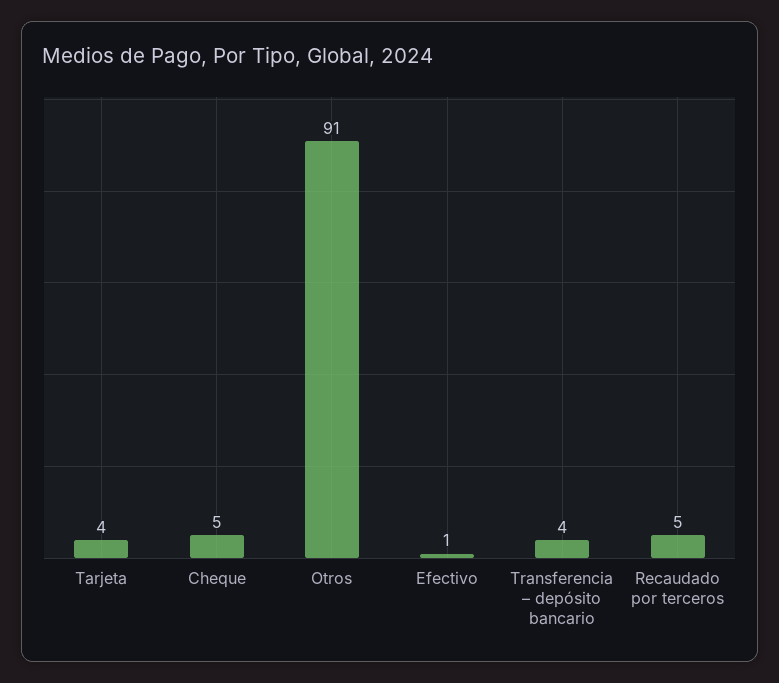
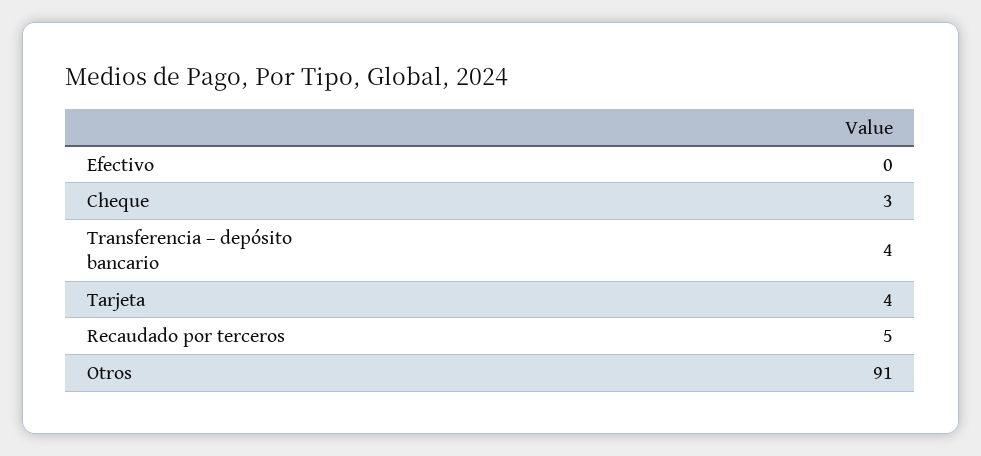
Cheque: 5 -> 3
Efectivo: 1 -> 0

